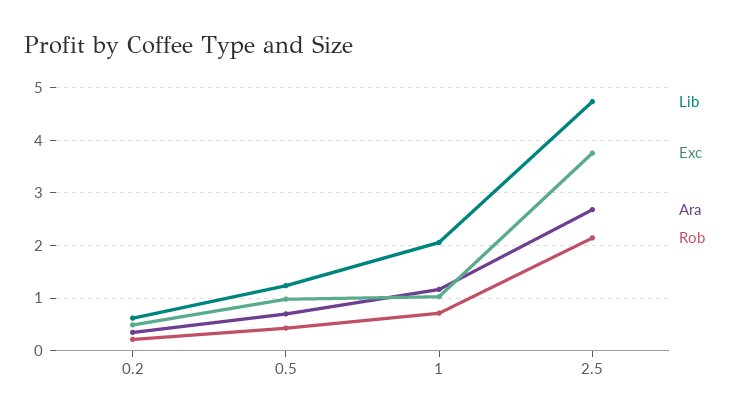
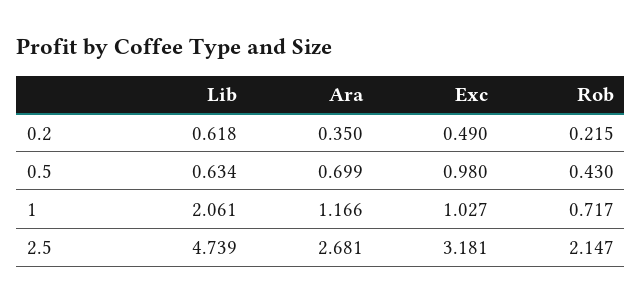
Lib, 0.5: 1.2 -> 0.634
Exc, 2.5: 3.8 -> 3.181

